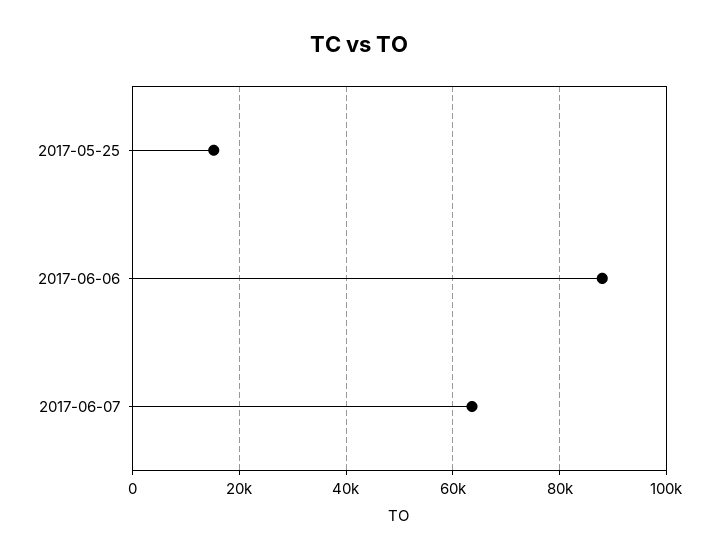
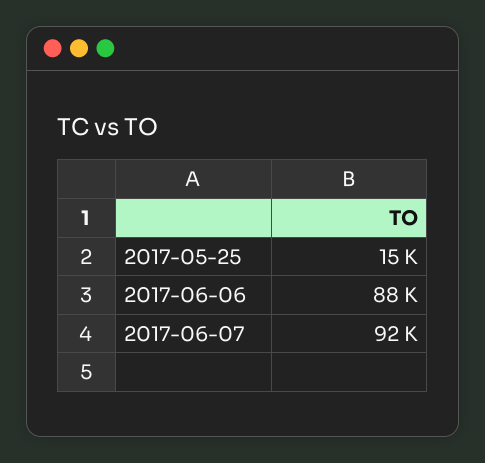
2017-06-07: 64000 -> 92000

